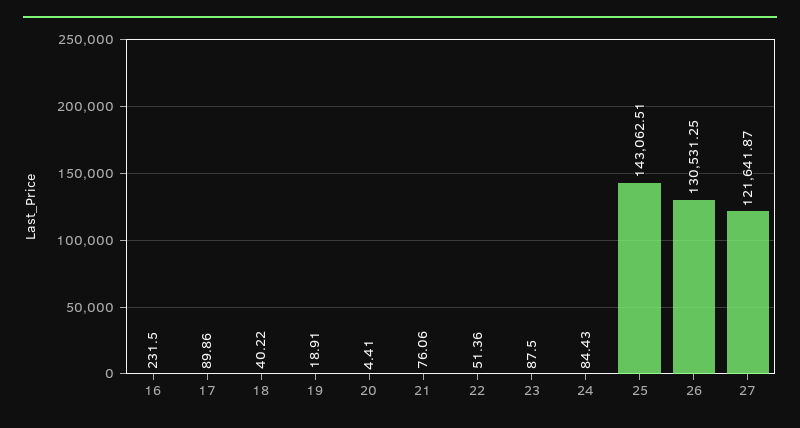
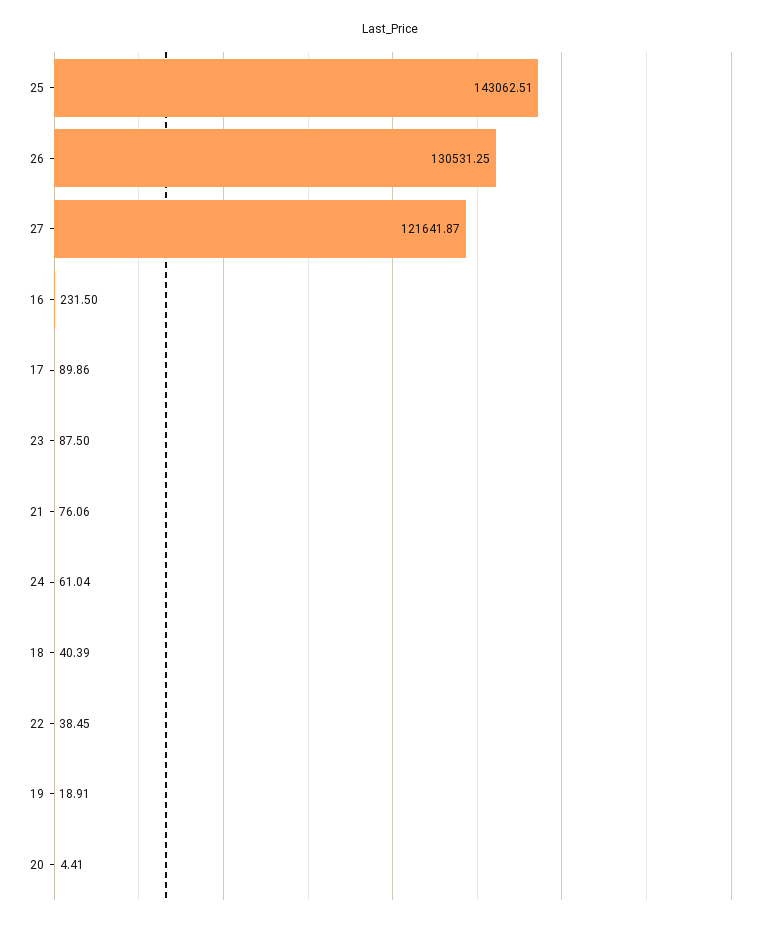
18: 40.22 -> 40.39
22: 51.36 -> 38.45
24: 84.43 -> 61.04

